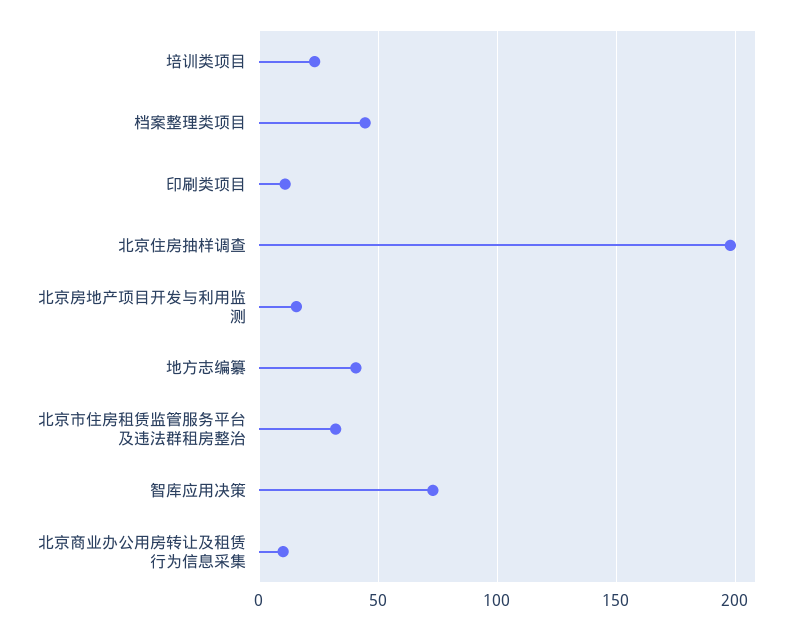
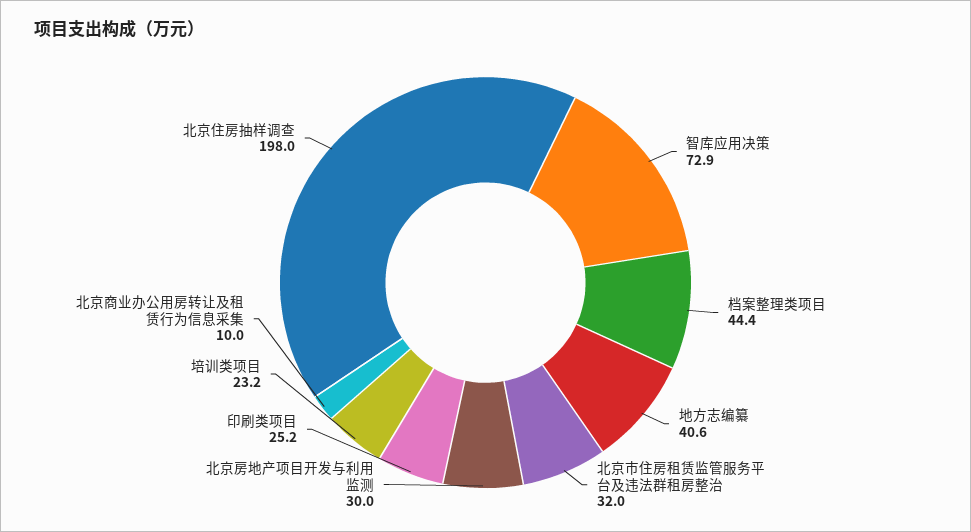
印刷类项目: 10 -> 25.2
北京房地产项目开发与利用监测: 15 -> 30

